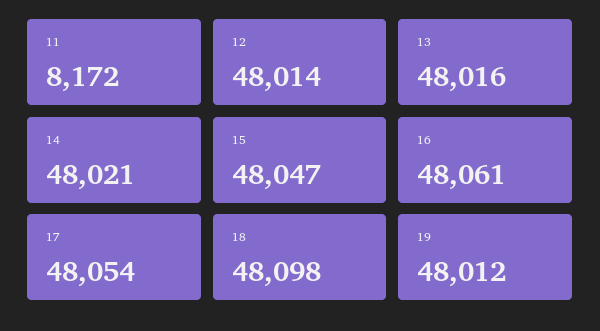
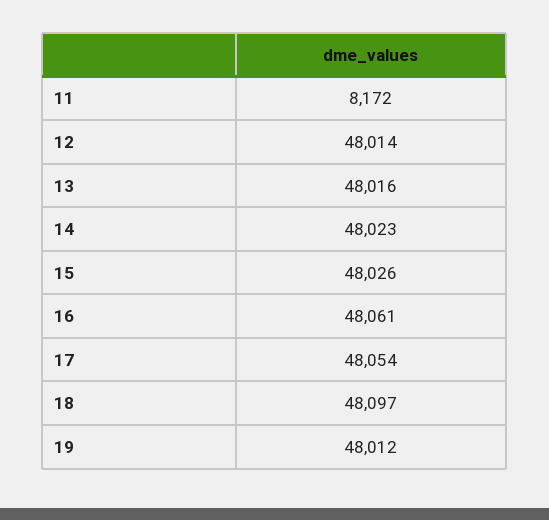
14: 48021 -> 48023
15: 48047 -> 48026
18: 48098 -> 48097

